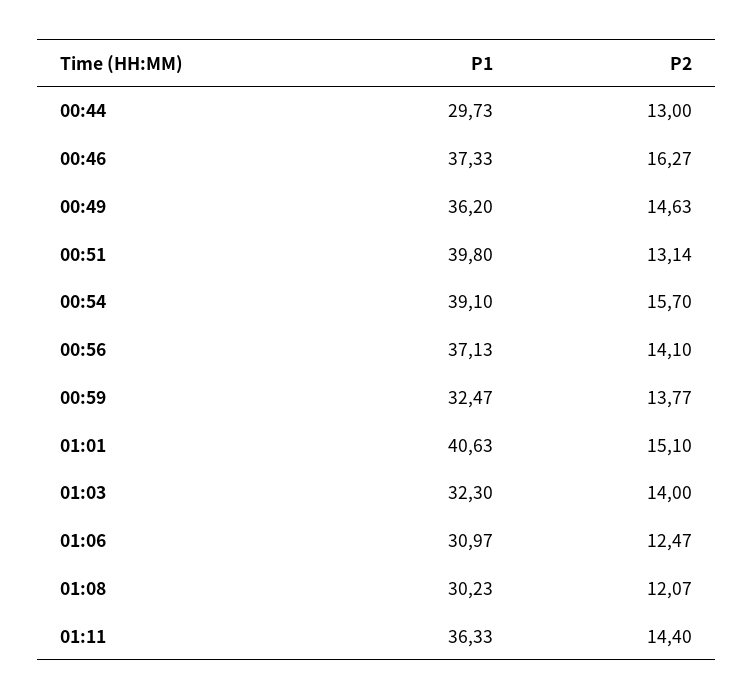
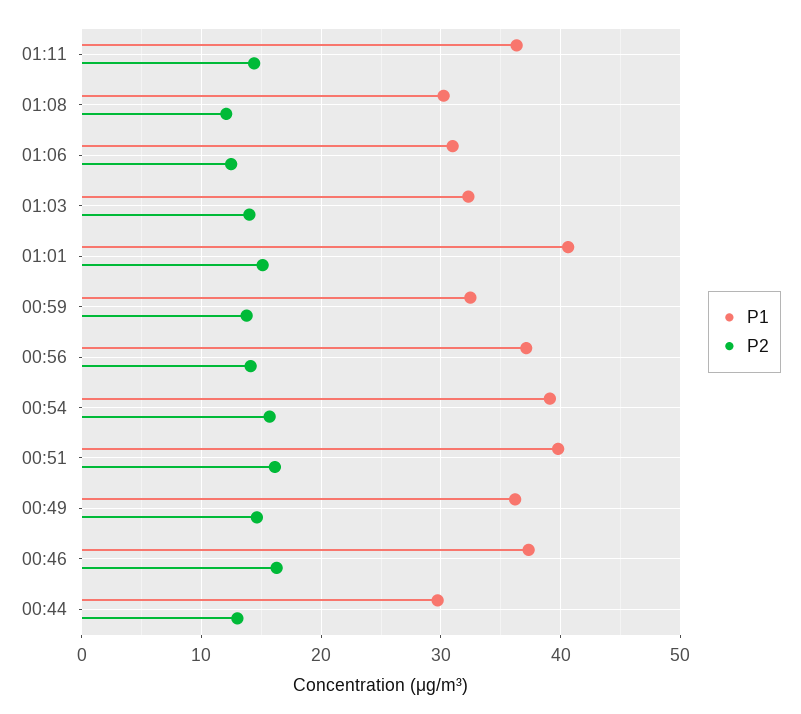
P2, 00:51: 13.14 -> 16

